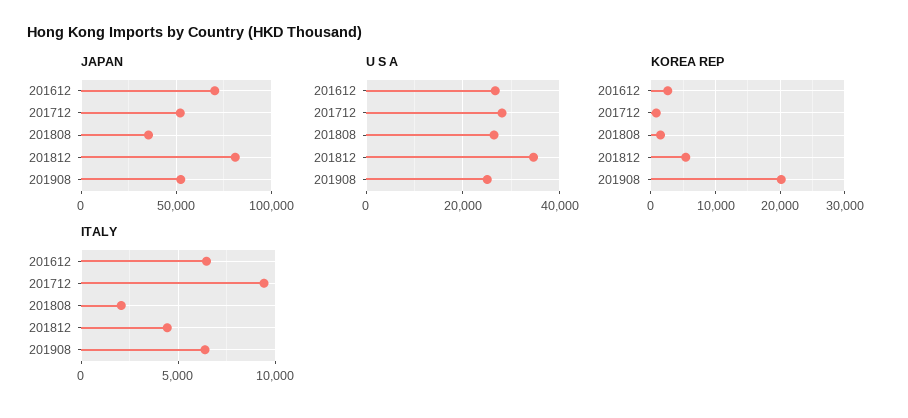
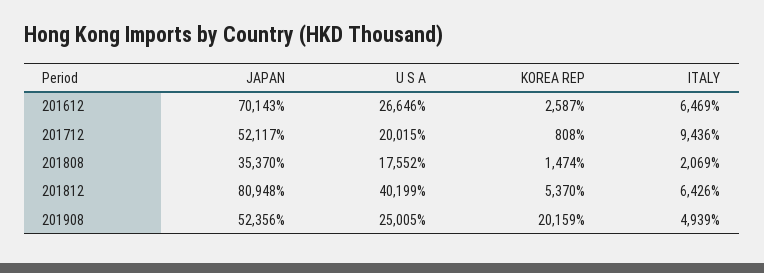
U S A, 201712: 28000 -> 20015
U S A, 201808: 26000 -> 17552
U S A, 201812: 34000 -> 40199
ITALY, 201812: 4500 -> 6426
ITALY, 201908: 6500 -> 4939

